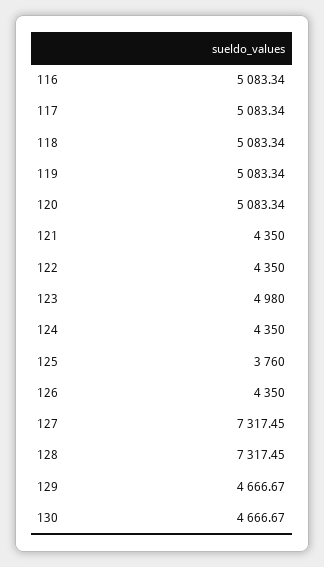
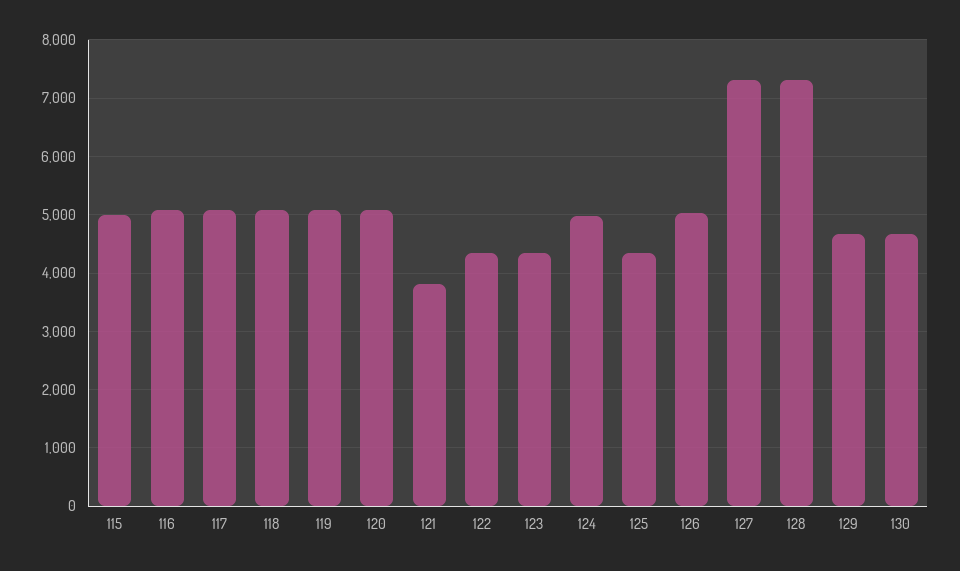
121: 4350 -> 3800
123: 4980 -> 4400
124: 4350 -> 5000
125: 3760 -> 4400
126: 4350 -> 5000
115: none -> 5000

